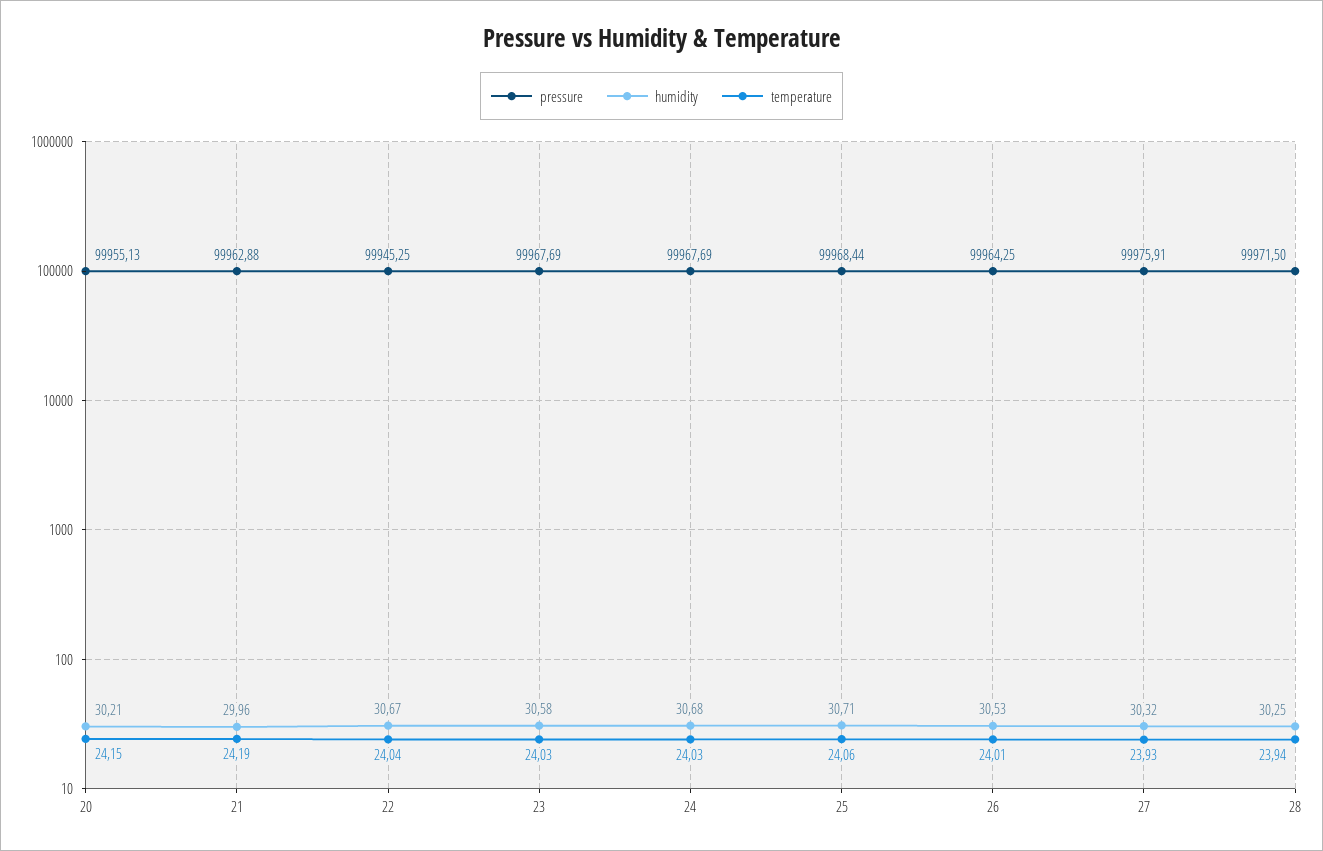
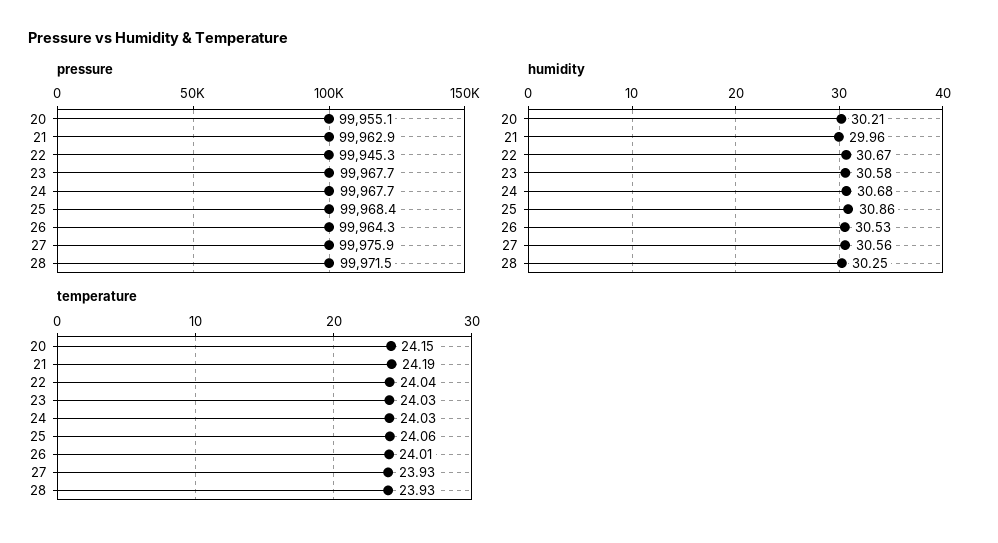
humidity, 25: 30.71 -> 30.86
humidity, 27: 30.32 -> 30.56
temperature, 28: 23.94 -> 23.93

